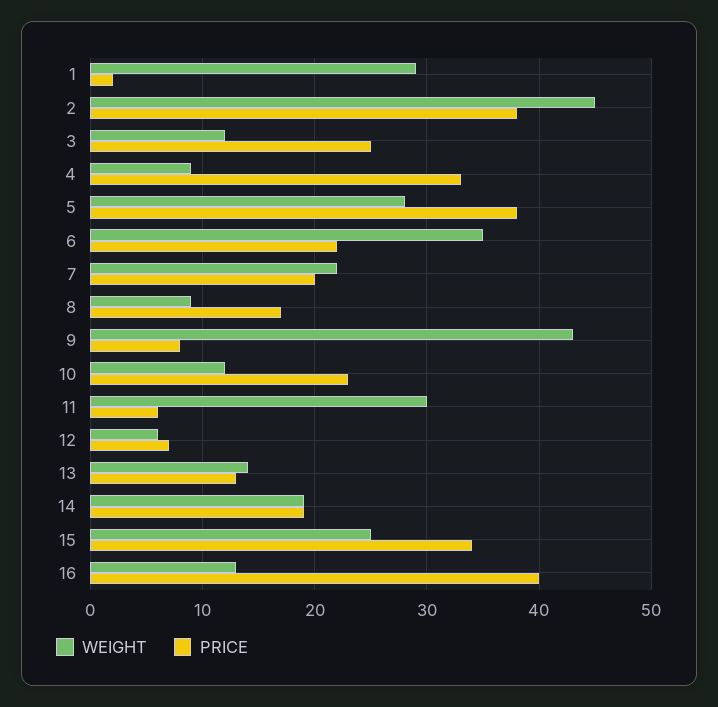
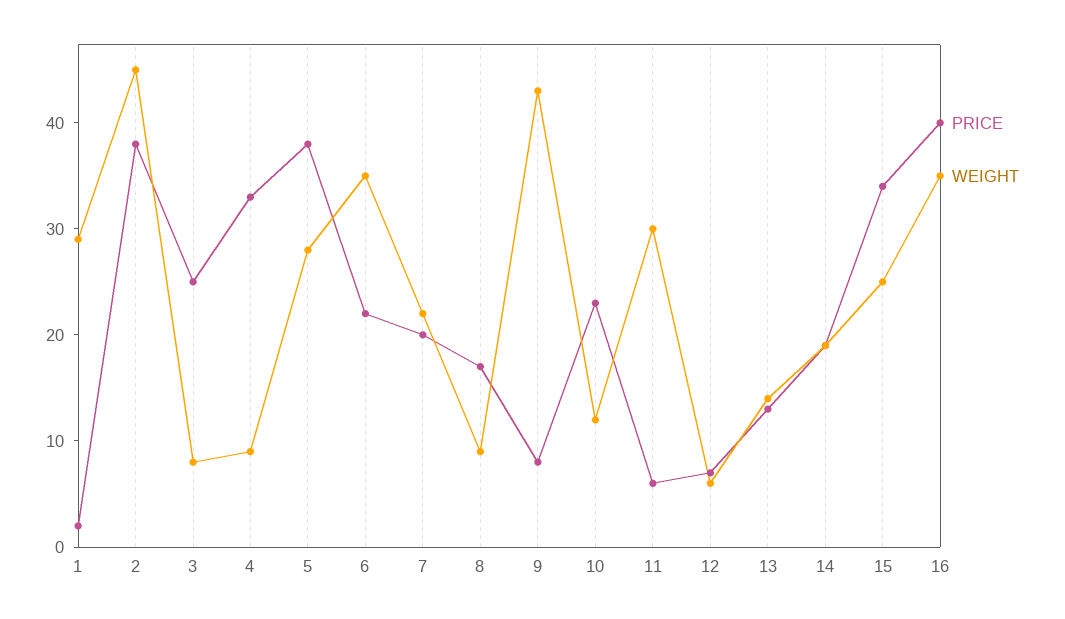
WEIGHT, 3: 12 -> 8
WEIGHT, 16: 13 -> 35

